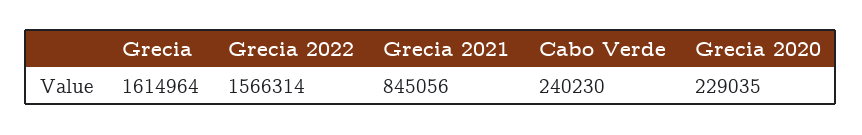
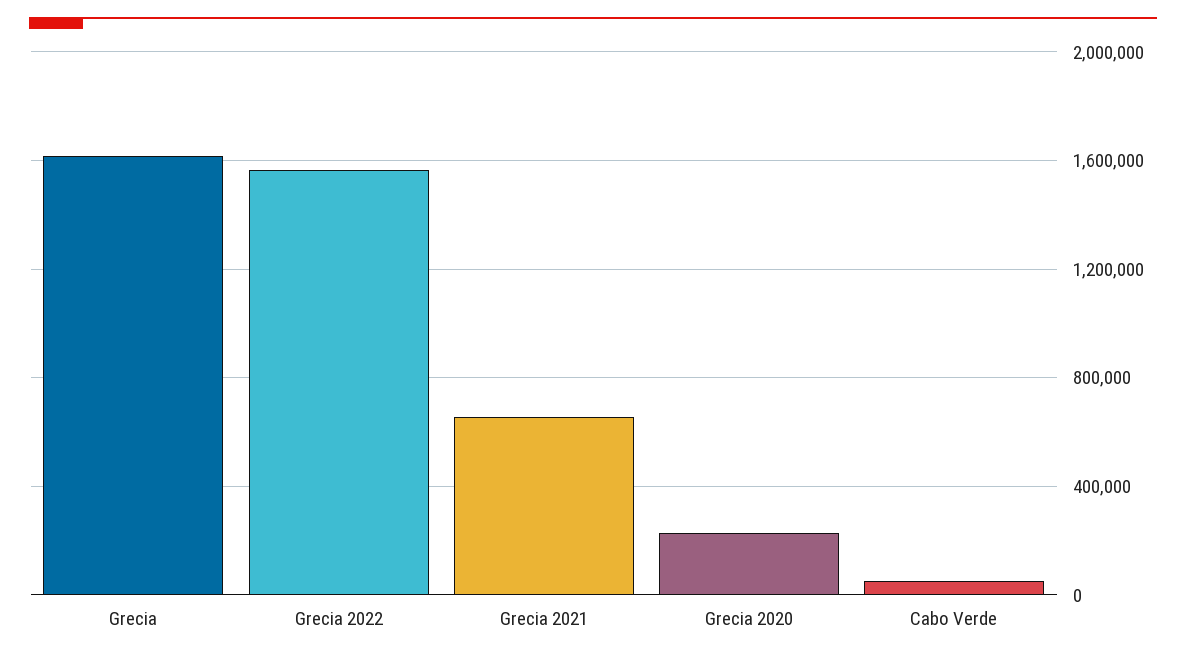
Grecia 2021: 845056 -> 650000
Cabo Verde: 240230 -> 50000

